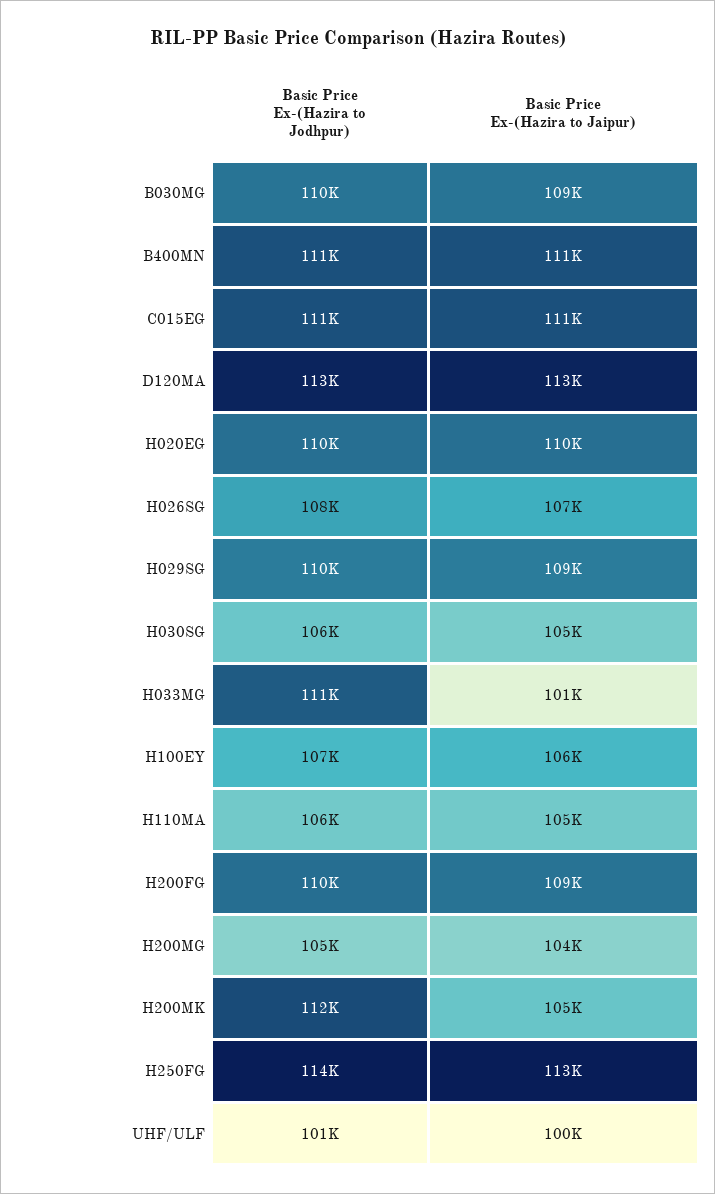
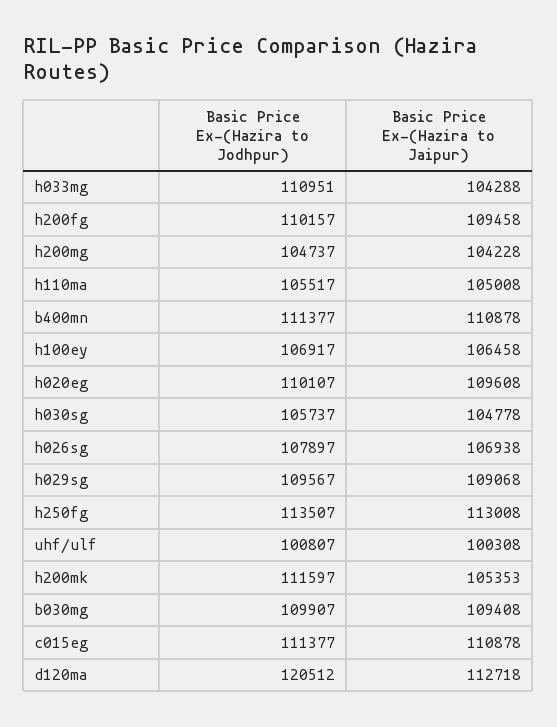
Basic Price Ex-(Hazira to Jodhpur), D120MA: 113000 -> 120512
Basic Price Ex-(Hazira to Jaipur), H033MG: 101000 -> 104288

